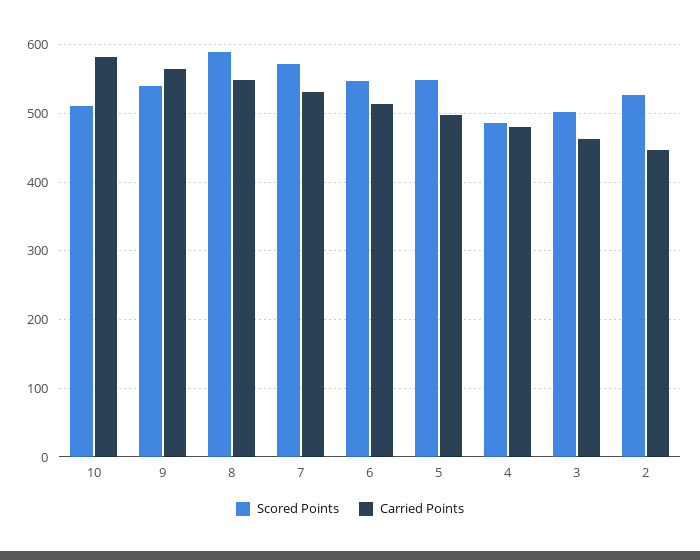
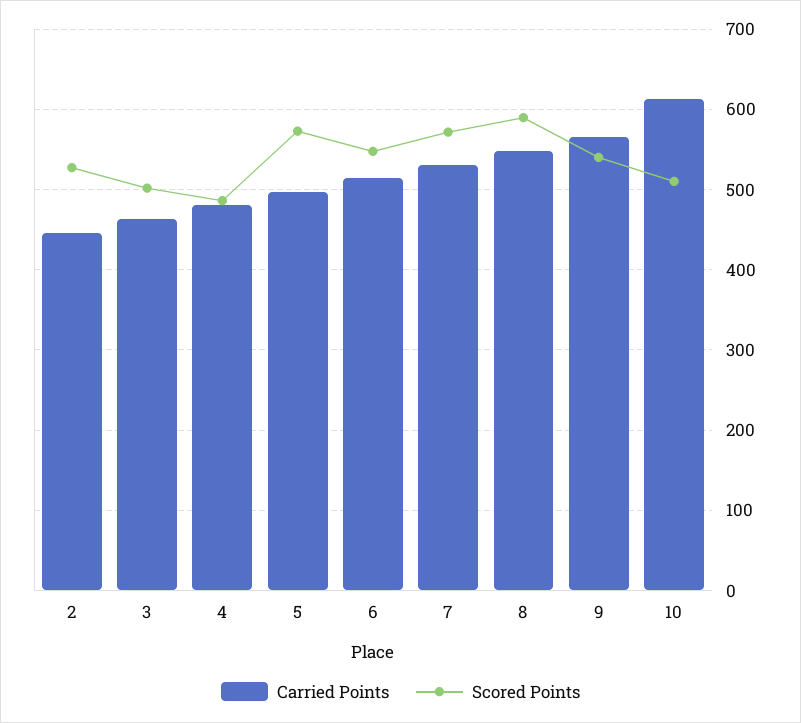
Carried Points, 10: 580 -> 610
Scored Points, 5: 550 -> 570

